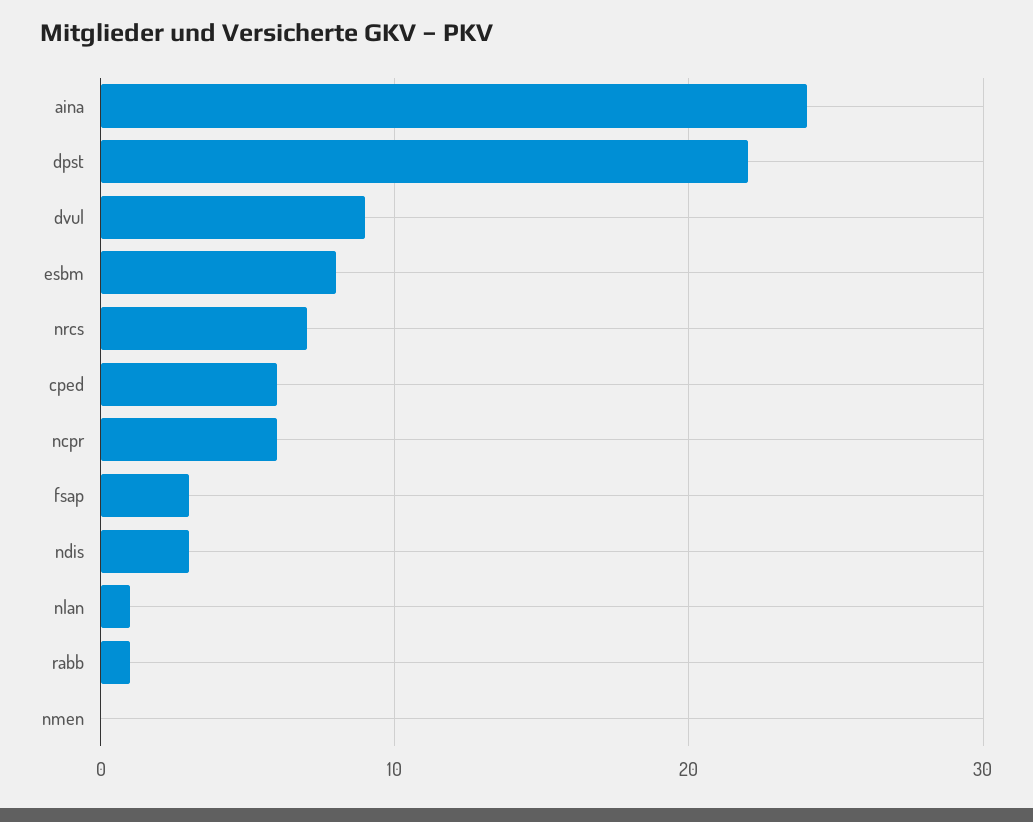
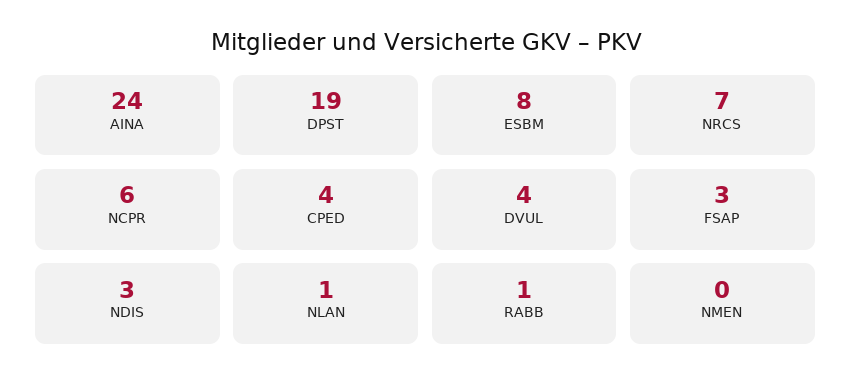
dpst: 22 -> 19
dvul: 9 -> 4
cped: 6 -> 4

